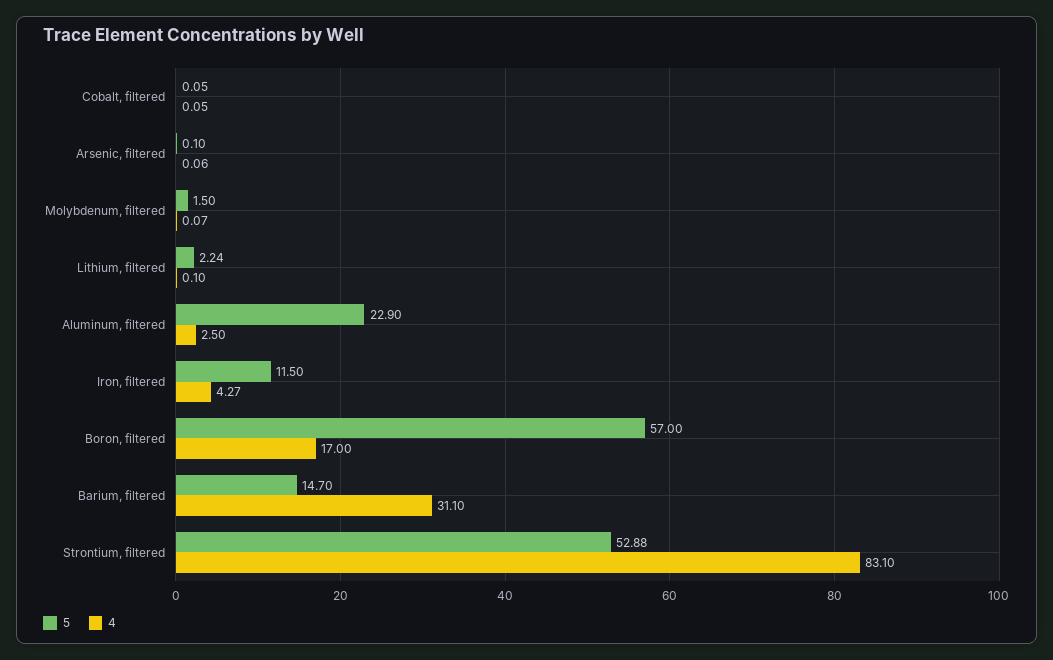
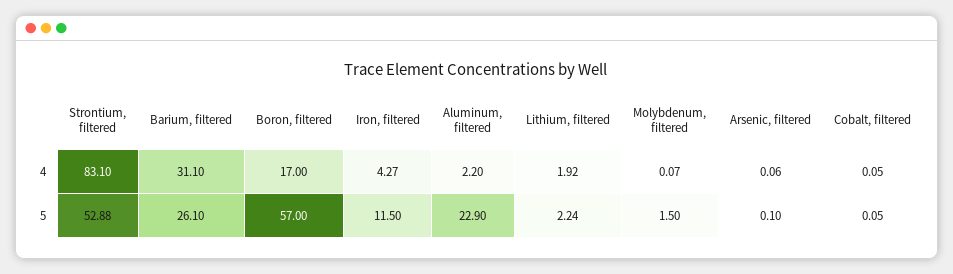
4, Lithium, filtered: 0.1 -> 1.92
4, Aluminum, filtered: 2.5 -> 2.2
5, Barium, filtered: 14.7 -> 26.1

